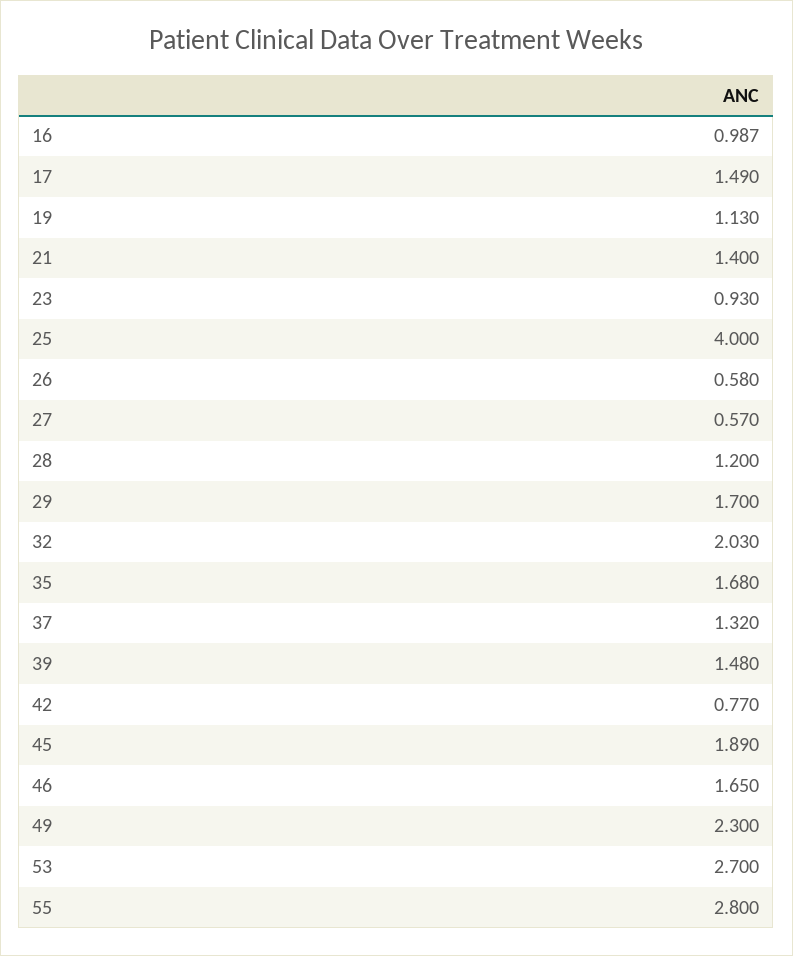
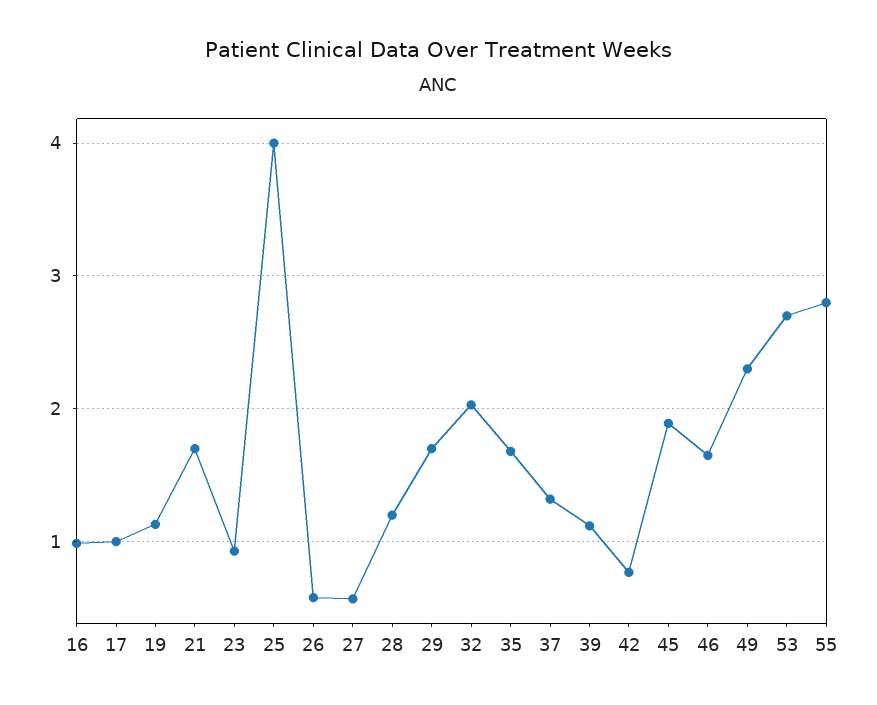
17: 1.49 -> 1
21: 1.4 -> 1.7
39: 1.48 -> 1.1

